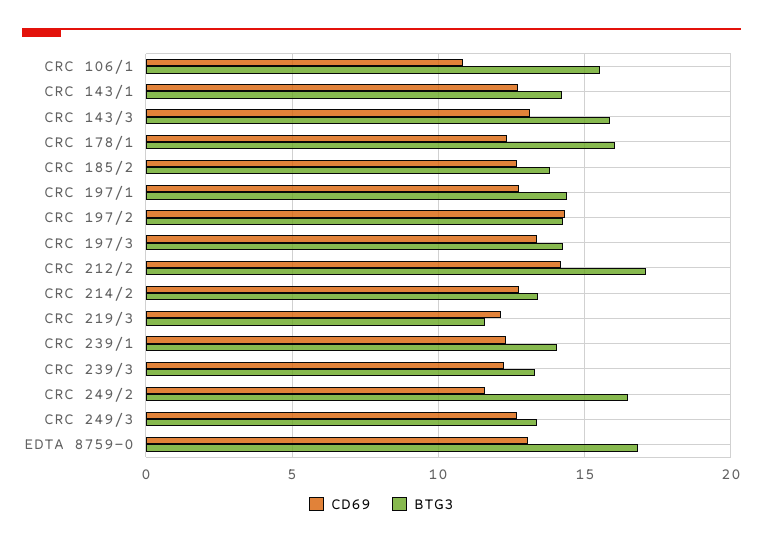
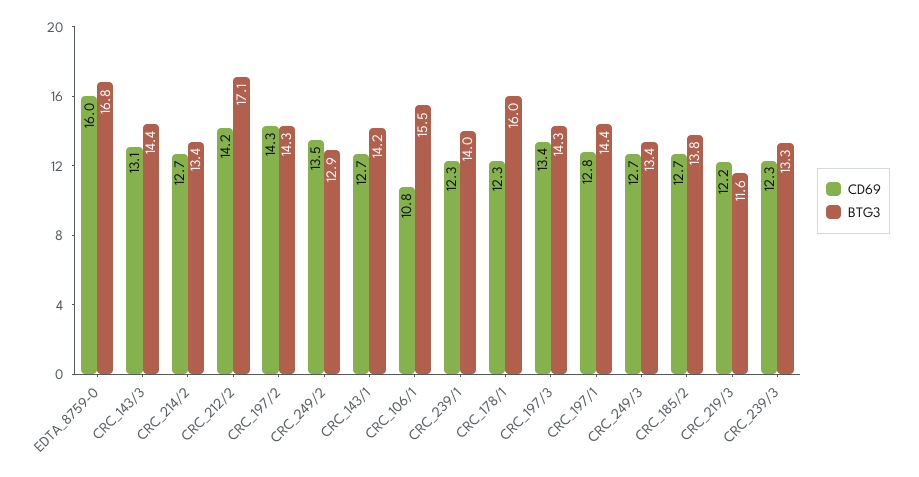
BTG3, CRC 143/3: 16 -> 14.4
CD69, CRC 249/2: 11.5 -> 13.5
BTG3, CRC 249/2: 16.5 -> 12.9
CD69, EDTA 8759-0: 13 -> 16

